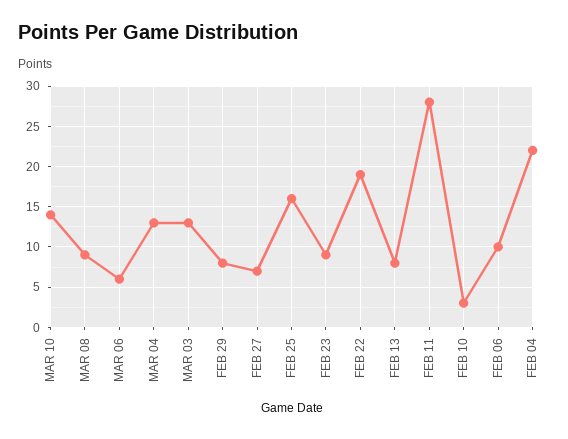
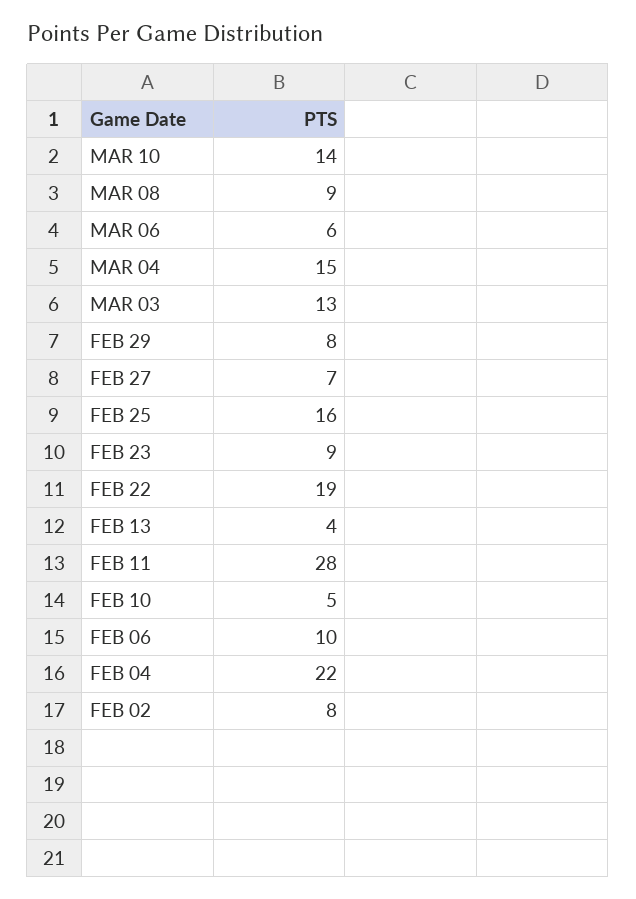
MAR 04: 13 -> 15
FEB 13: 8 -> 4
FEB 10: 3 -> 5
FEB 02: none -> 8

